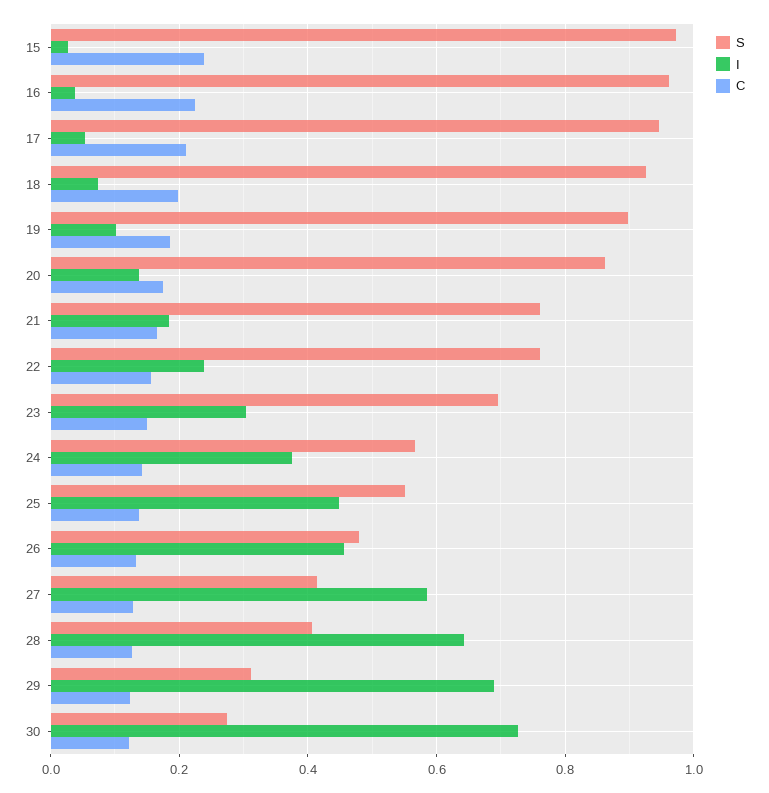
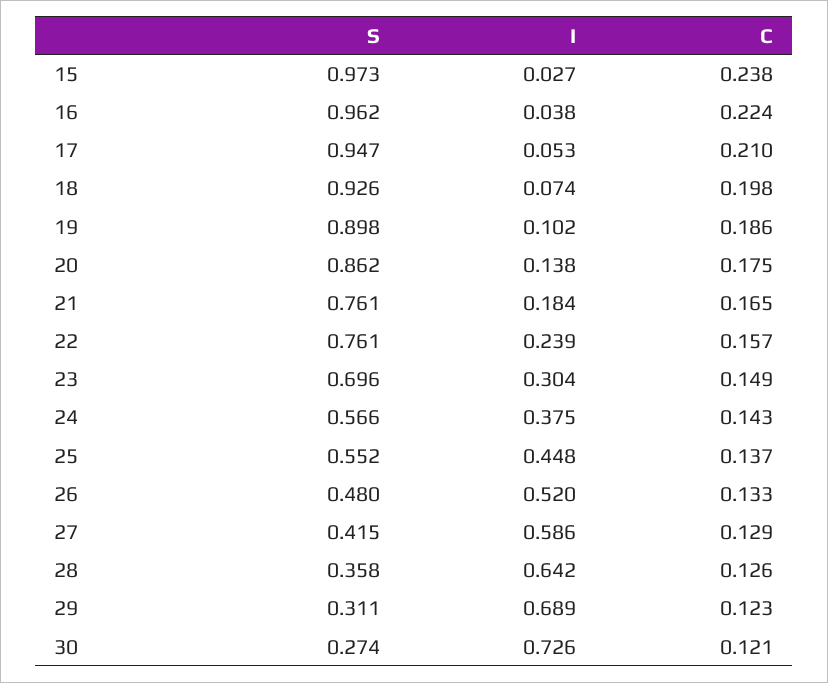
I, 26: 0.46 -> 0.52
S, 28: 0.4 -> 0.358

